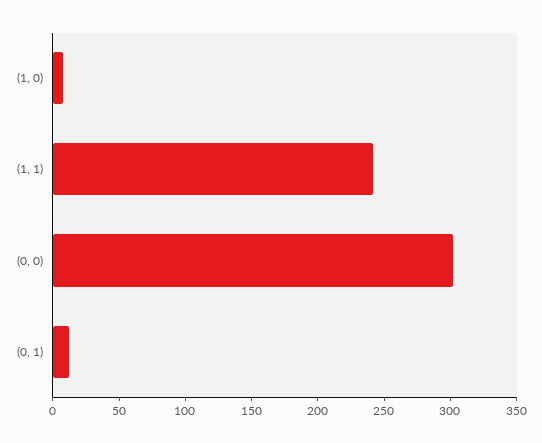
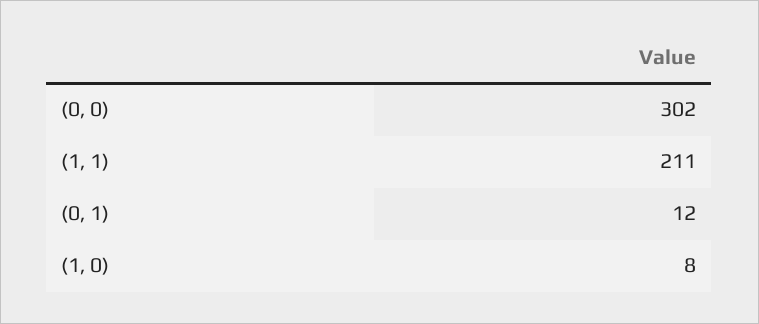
(1, 1): 240 -> 211

